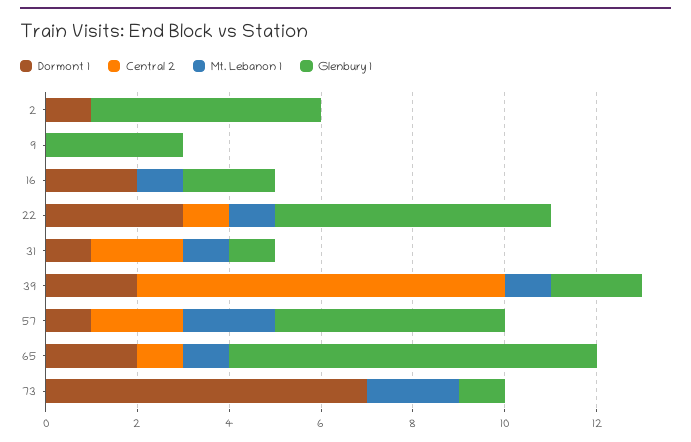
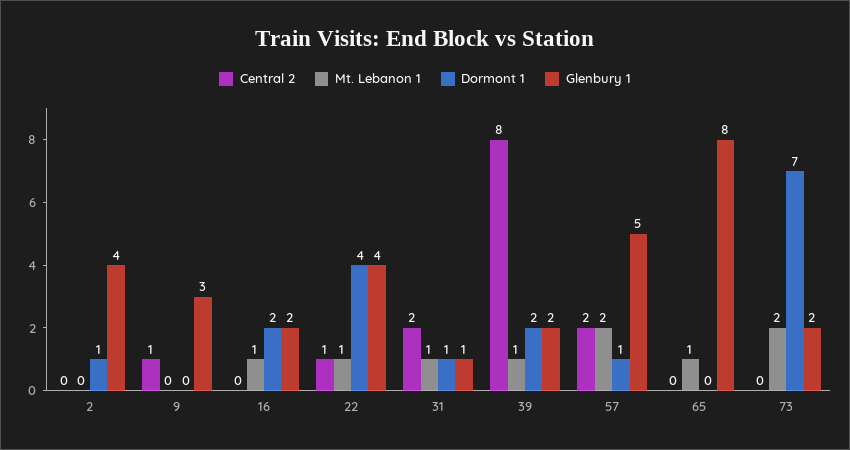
Glenbury 1, 2: 5 -> 4
Central 2, 9: 0 -> 1
Dormont 1, 22: 3 -> 4
Glenbury 1, 22: 6 -> 4
Dormont 1, 65: 2 -> 0
Central 2, 65: 1 -> 0
Glenbury 1, 73: 1 -> 2

